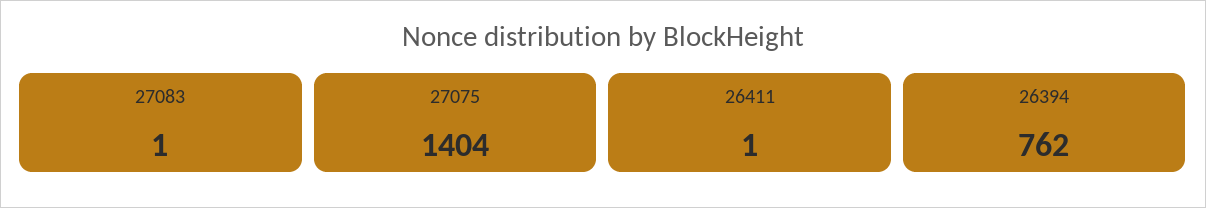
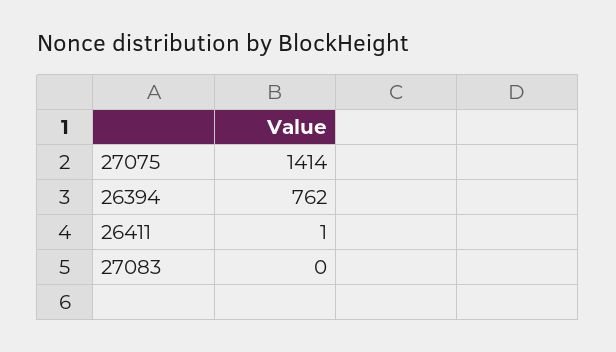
27083: 1 -> 0
27075: 1404 -> 1414

